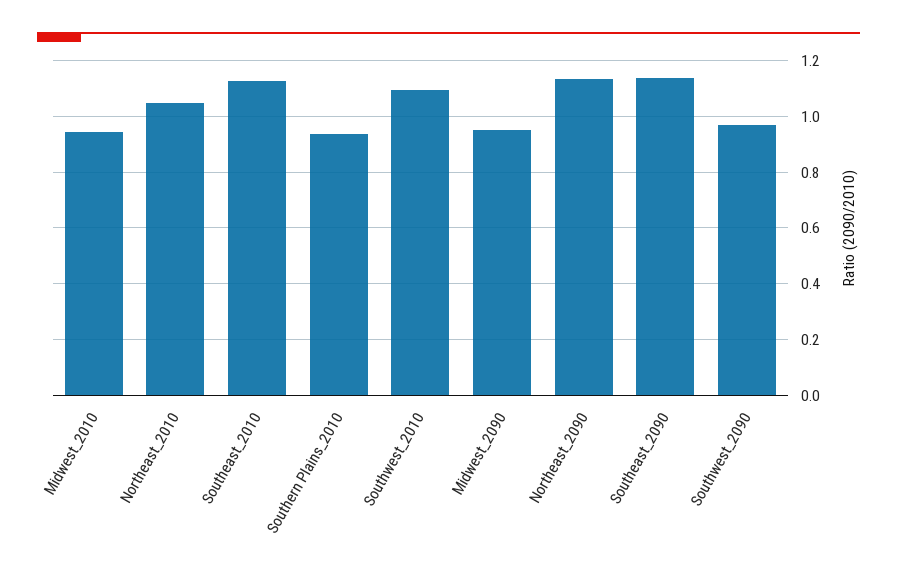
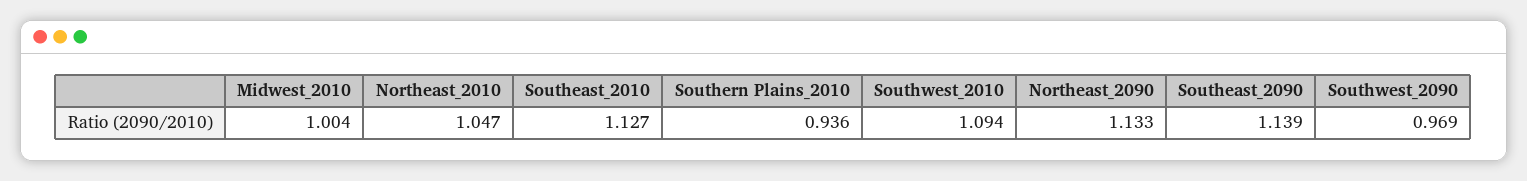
Midwest_2010: 0.95 -> 1.004
Midwest_2090: 0.95 -> none

